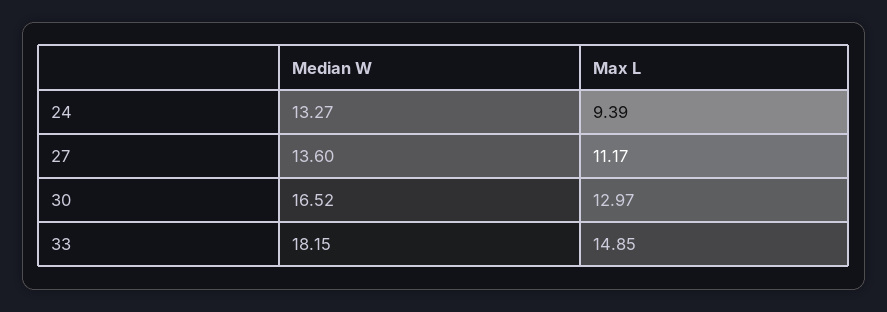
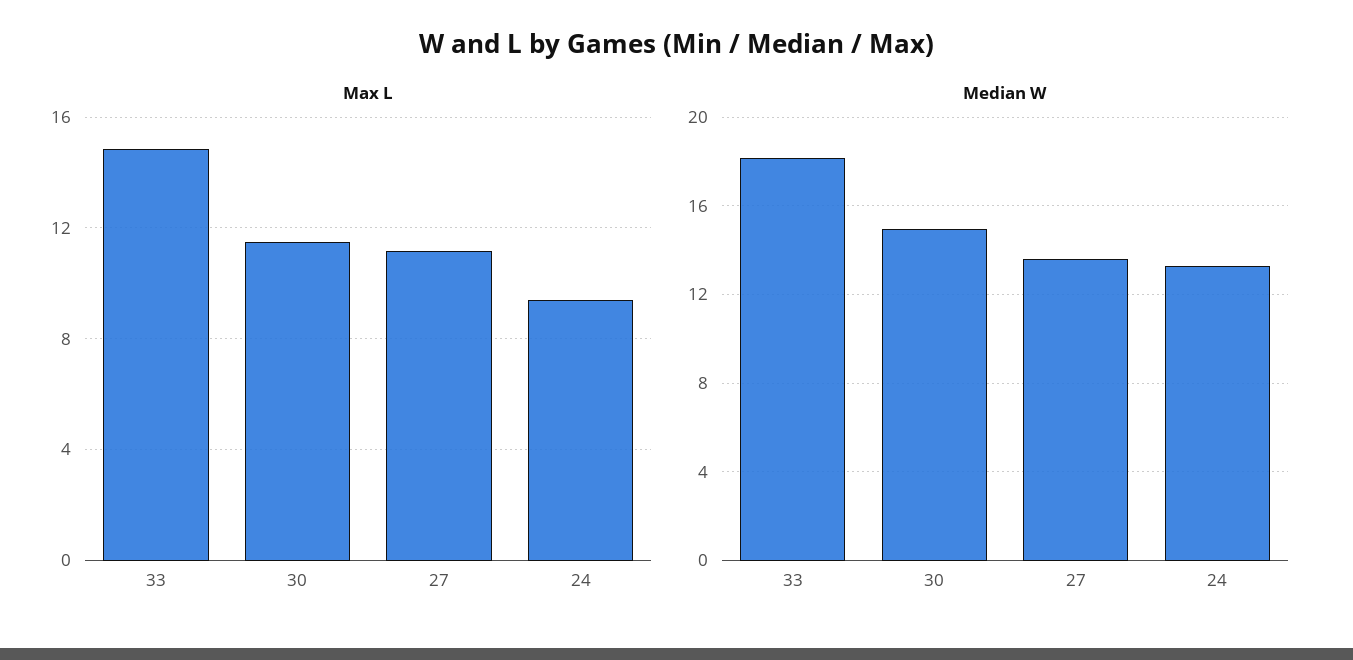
Median W, 30: 16.52 -> 15
Max L, 30: 12.97 -> 11.5

